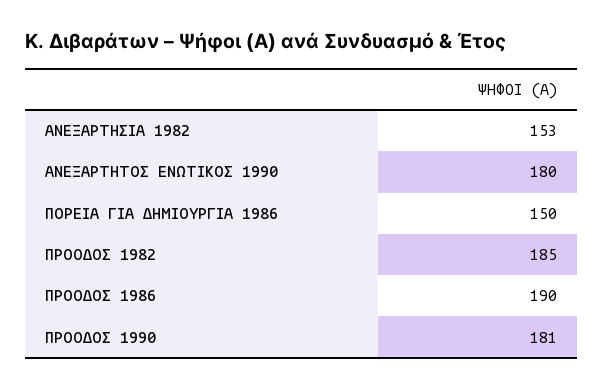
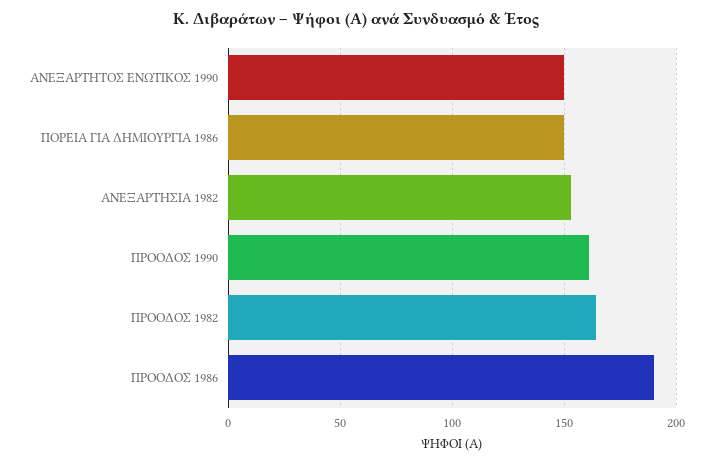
ΑΝΕΞΑΡΤΗΤΟΣ ΕΝΩΤΙΚΟΣ 1990: 180 -> 150
ΠΡΟΟΔΟΣ 1982: 185 -> 165
ΠΡΟΟΔΟΣ 1990: 181 -> 160

